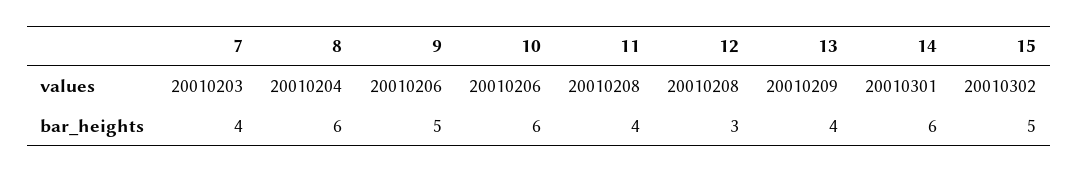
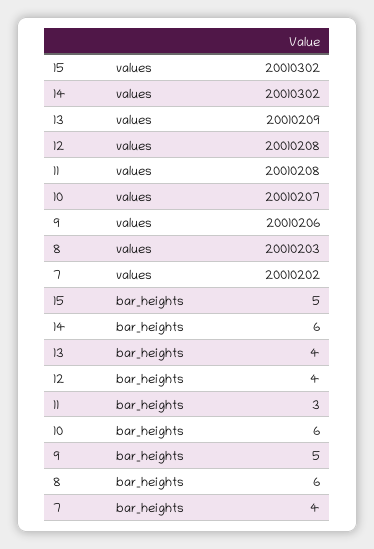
7, values: 20010203 -> 20010202
8, values: 20010204 -> 20010203
10, values: 20010206 -> 20010207
14, values: 20010301 -> 20010302
11, bar_heights: 4 -> 3
12, bar_heights: 3 -> 4

